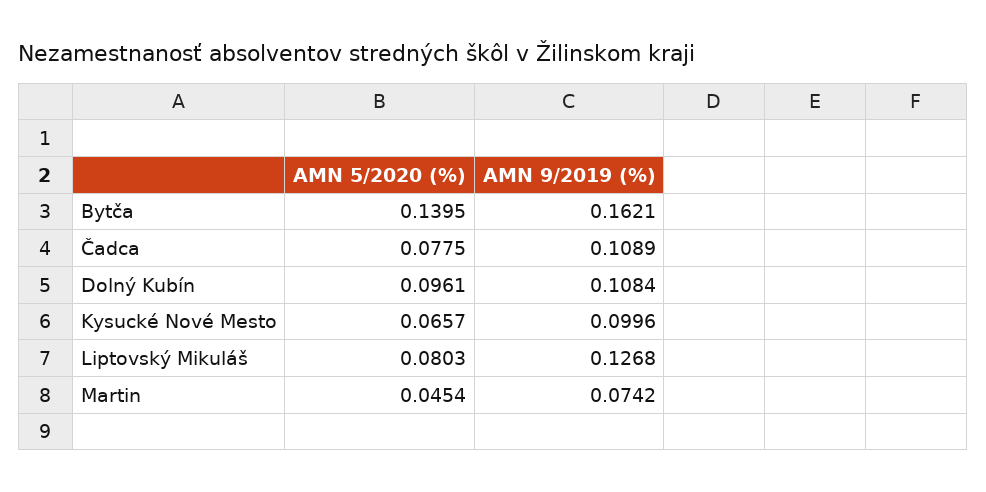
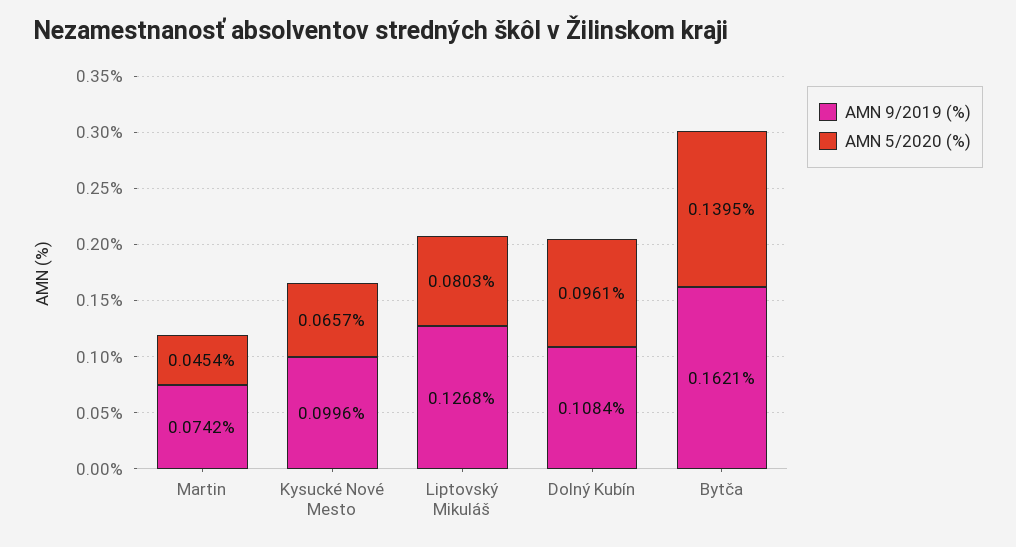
AMN 5/2020 (%), Čadca: 0.0775 -> none
AMN 9/2019 (%), Čadca: 0.1089 -> none

